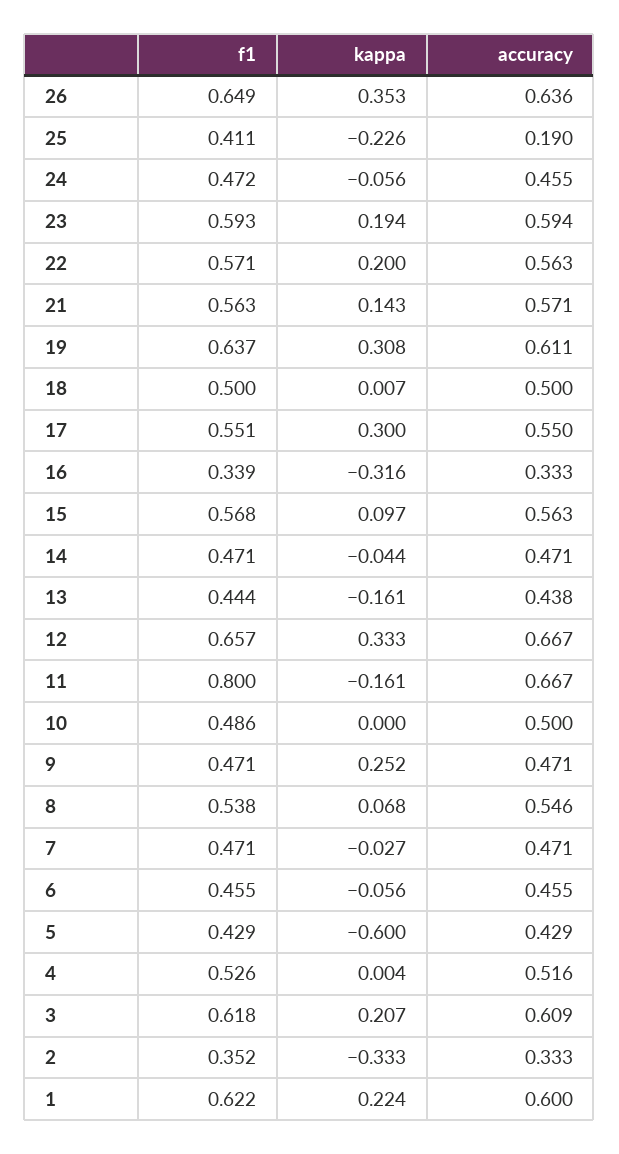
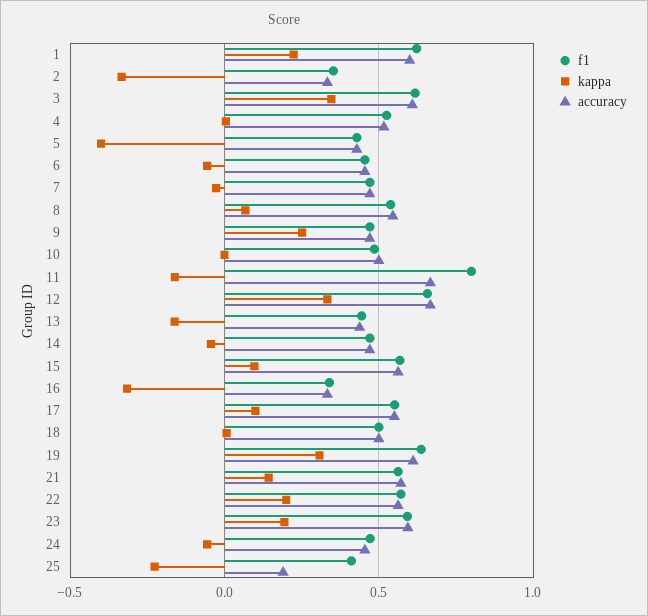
f1, 26: 0.649 -> none
kappa, 26: 0.353 -> none
accuracy, 26: 0.636 -> none
kappa, 17: 0.3 -> 0.1
kappa, 5: -0.6 -> -0.4
kappa, 3: 0.207 -> 0.35

